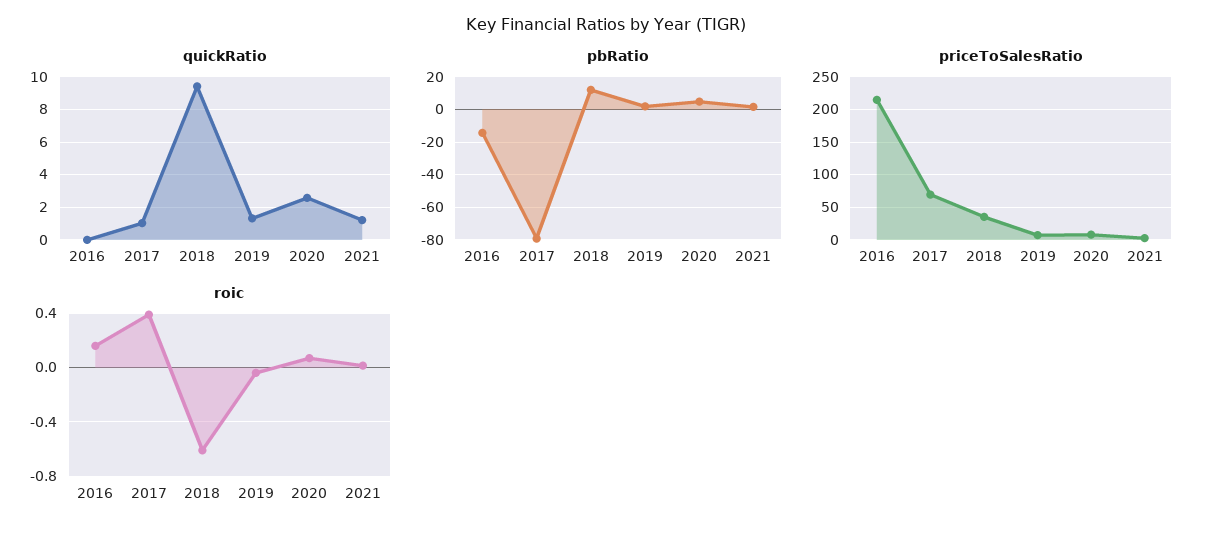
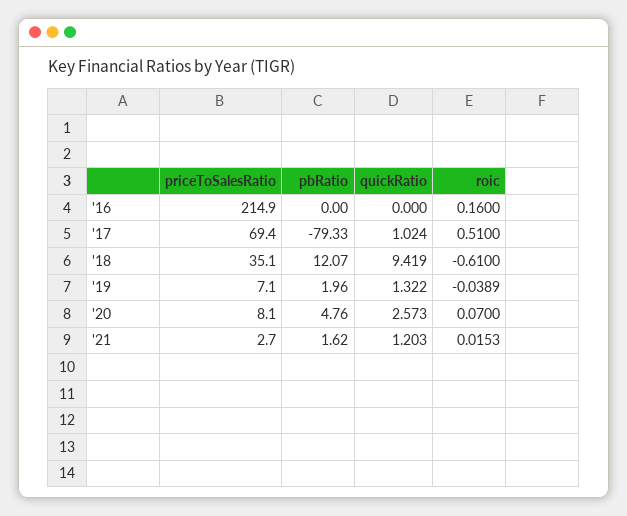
pbRatio, 2016: -15 -> 0
roic, 2017: 0.4 -> 0.51

